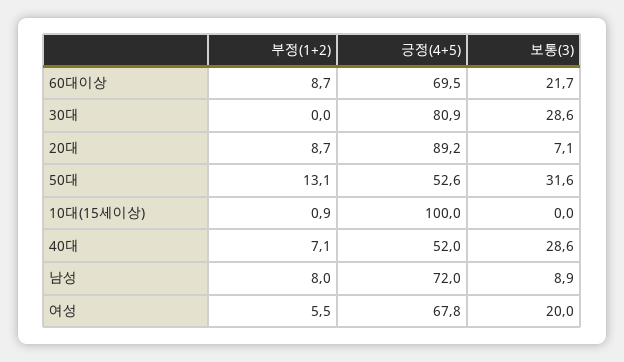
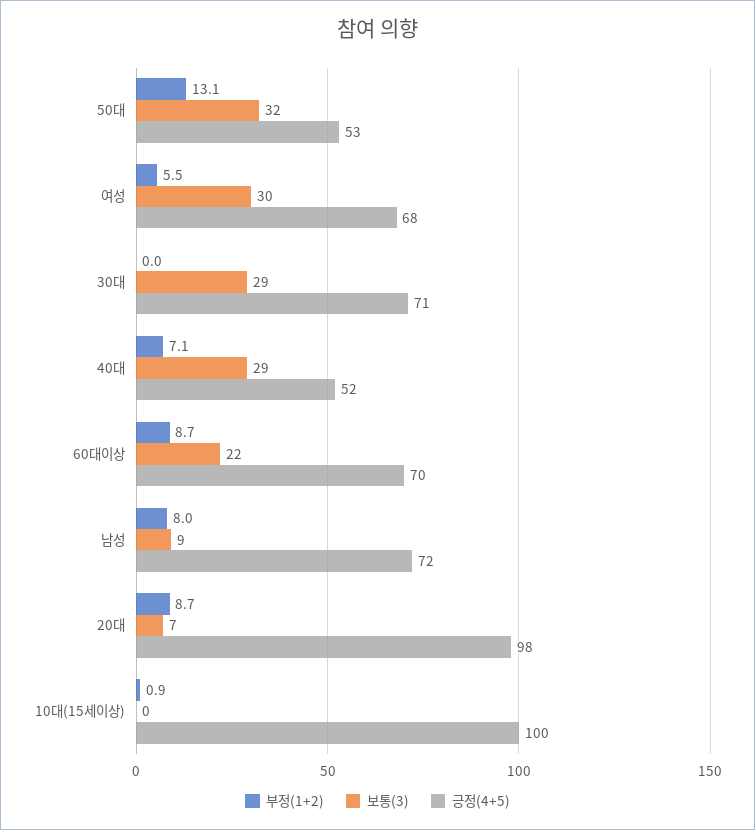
긍정(4+5), 30대: 80.9 -> 71
긍정(4+5), 20대: 89.2 -> 98
보통(3), 여성: 20 -> 30

